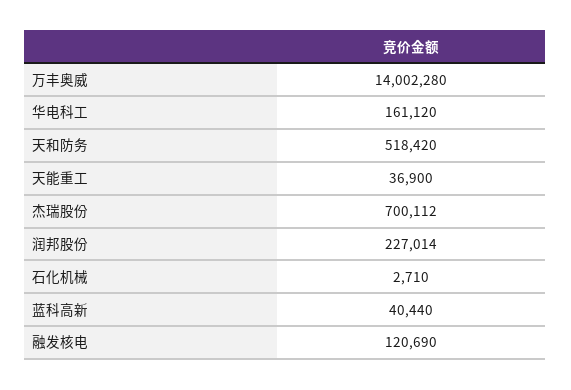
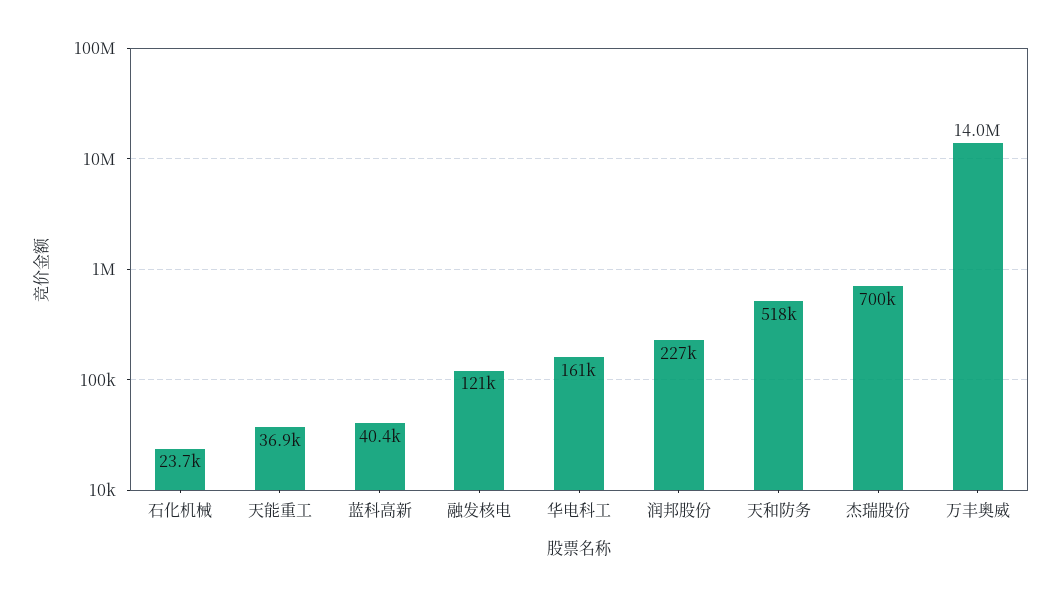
石化机械: 2710 -> 23700

